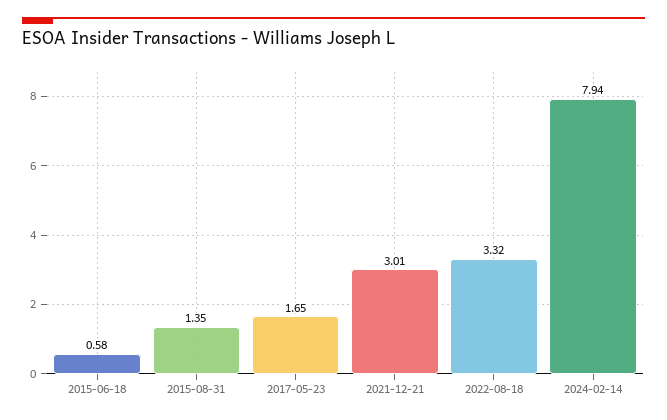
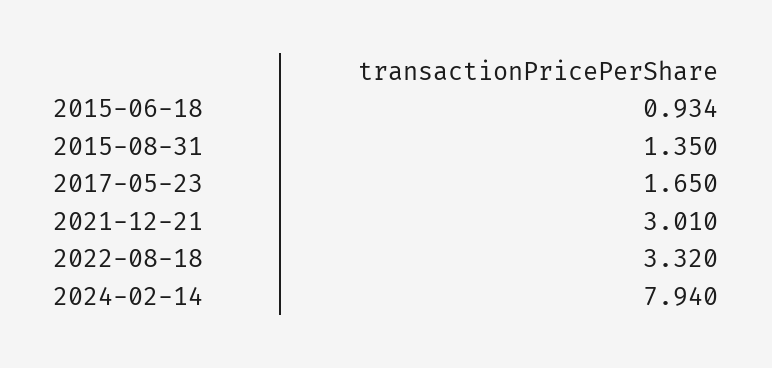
2015-06-18: 0.58 -> 0.934

